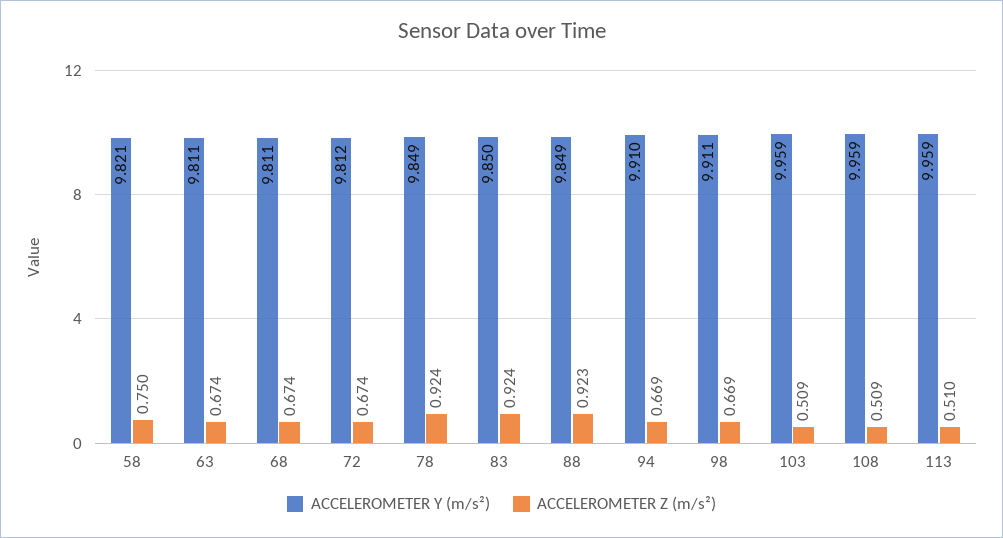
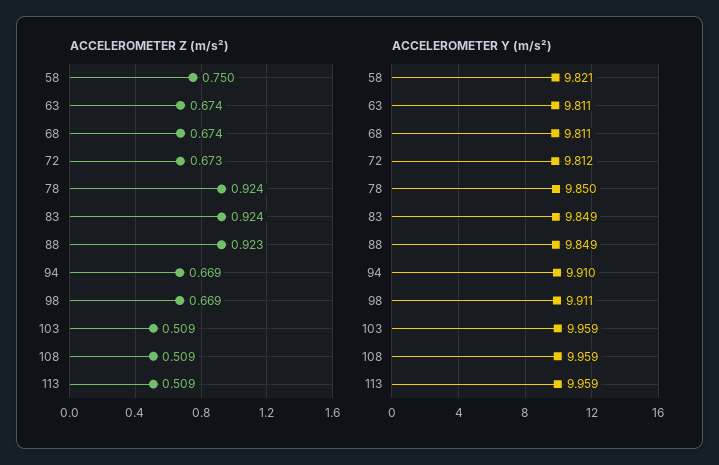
ACCELEROMETER Z (m/s²), 72: 0.674 -> 0.673
ACCELEROMETER Y (m/s²), 78: 9.849 -> 9.85
ACCELEROMETER Y (m/s²), 83: 9.85 -> 9.849
ACCELEROMETER Z (m/s²), 113: 0.51 -> 0.509

